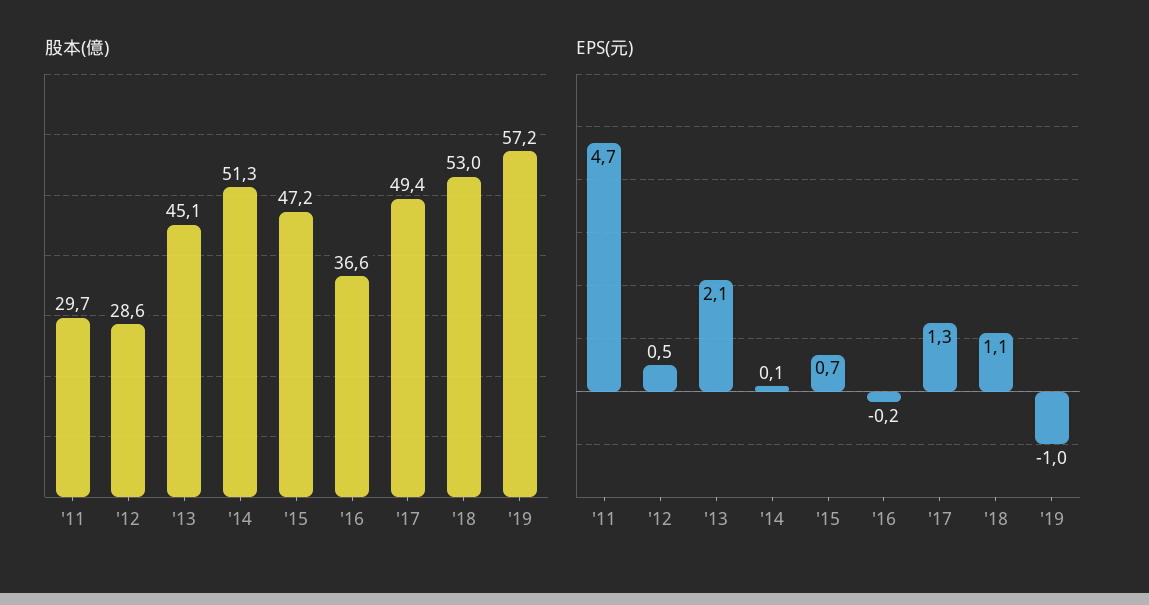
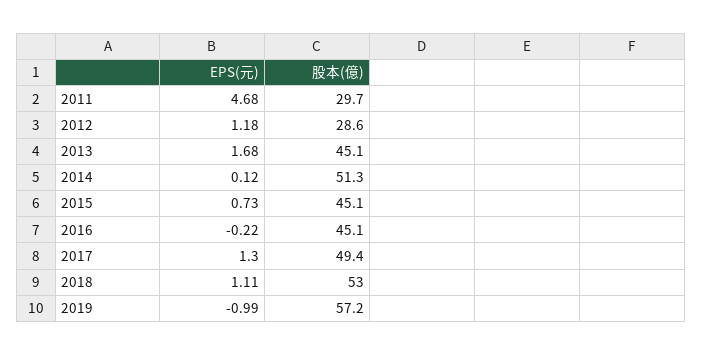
股本(億), '15: 47.2 -> 45.1
股本(億), '16: 36.6 -> 45.1
EPS(元), '12: 0.5 -> 1.18
EPS(元), '13: 2.1 -> 1.68

